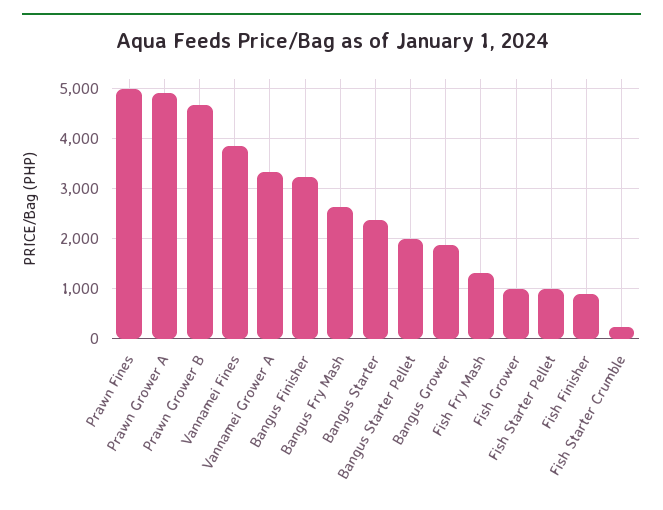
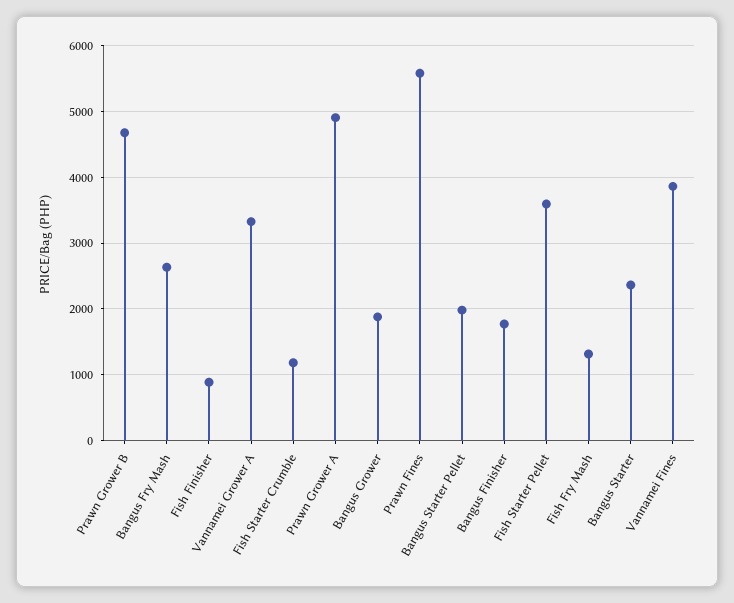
Prawn Fines: 5000 -> 5600
Bangus Finisher: 3200 -> 1800
Fish Grower: 1000 -> none
Fish Starter Pellet: 1000 -> 3600
Fish Starter Crumble: 200 -> 1200

